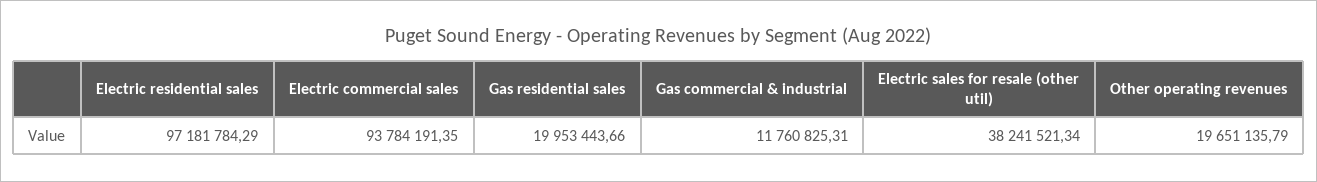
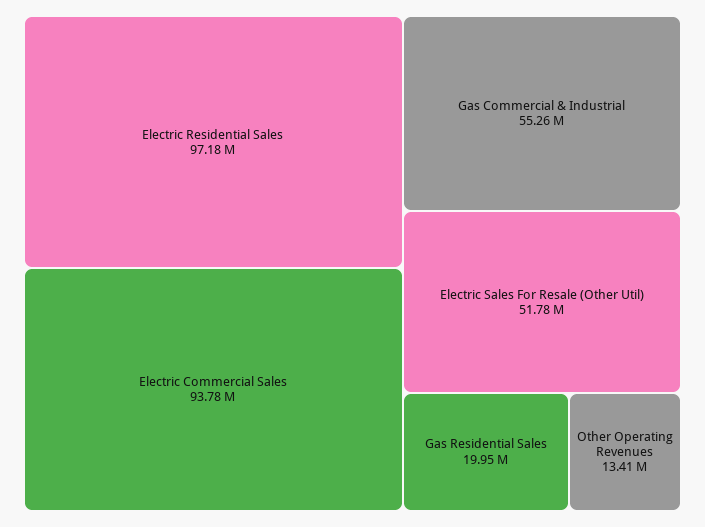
Gas commercial & industrial: 11760825.31 -> 55260000
Electric sales for resale (other util): 38241521.34 -> 51780000
Other operating revenues: 19651135.79 -> 13410000

